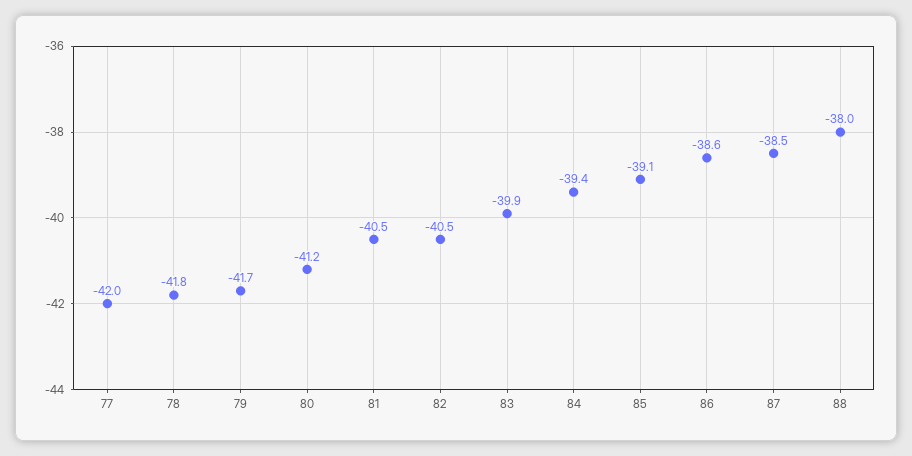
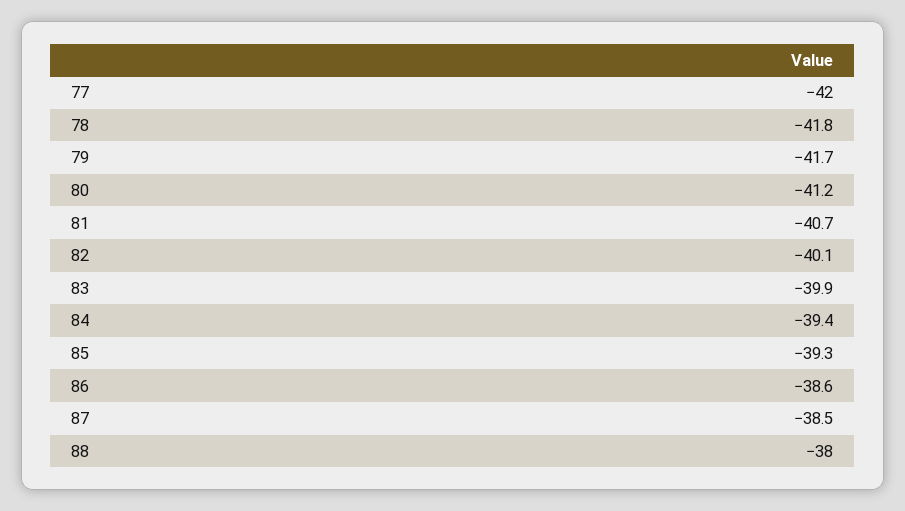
81: -40.5 -> -40.7
82: -40.5 -> -40.1
85: -39.1 -> -39.3

